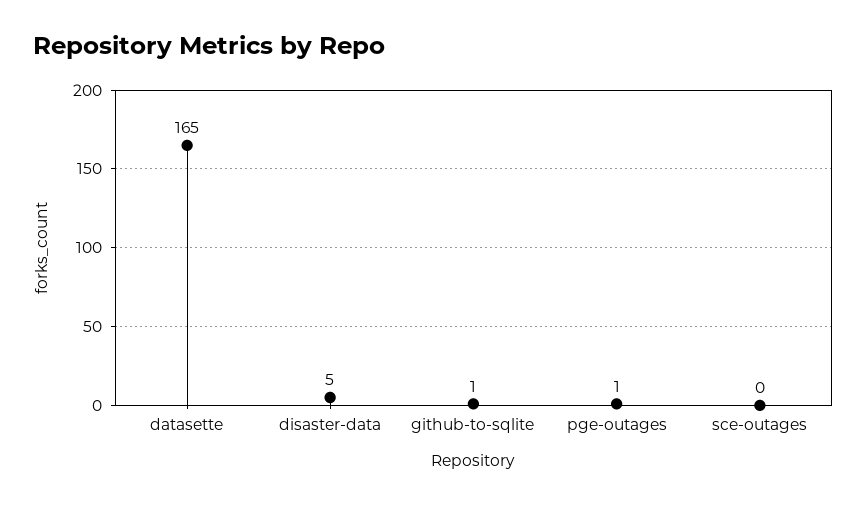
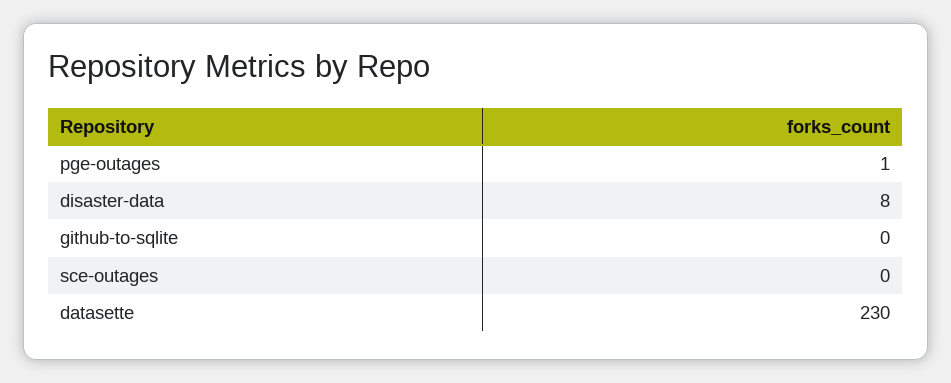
datasette: 165 -> 230
disaster-data: 5 -> 8
github-to-sqlite: 1 -> 0

